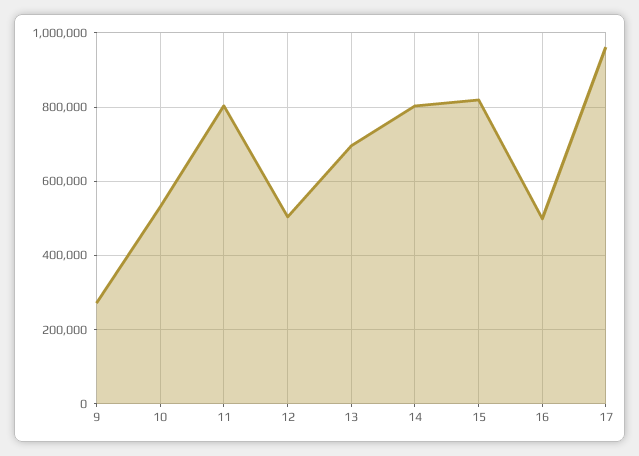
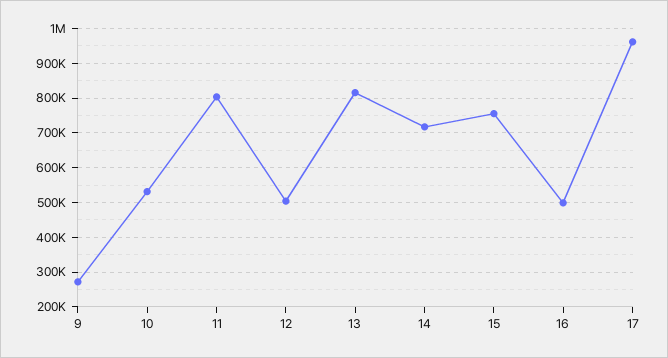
13: 700000 -> 820000
14: 800000 -> 720000
15: 820000 -> 760000

